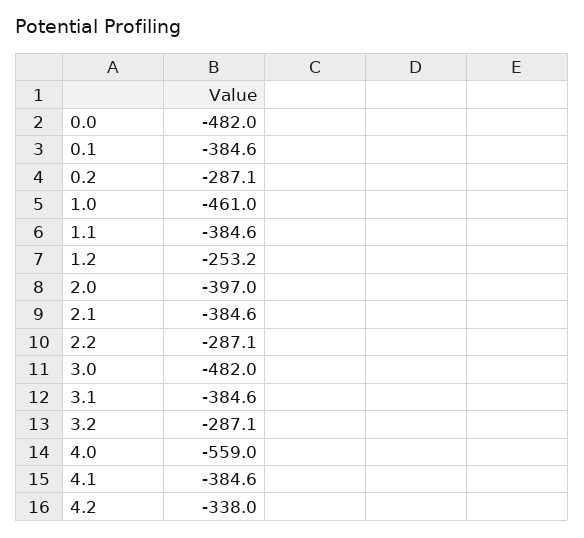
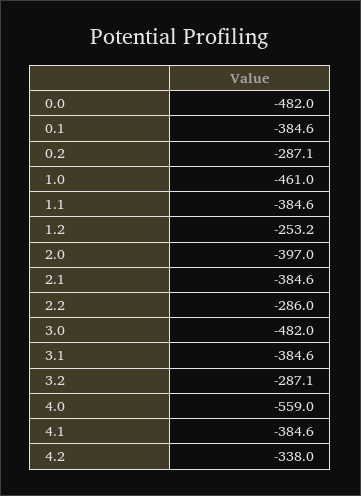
2.2: -287.1 -> -286

